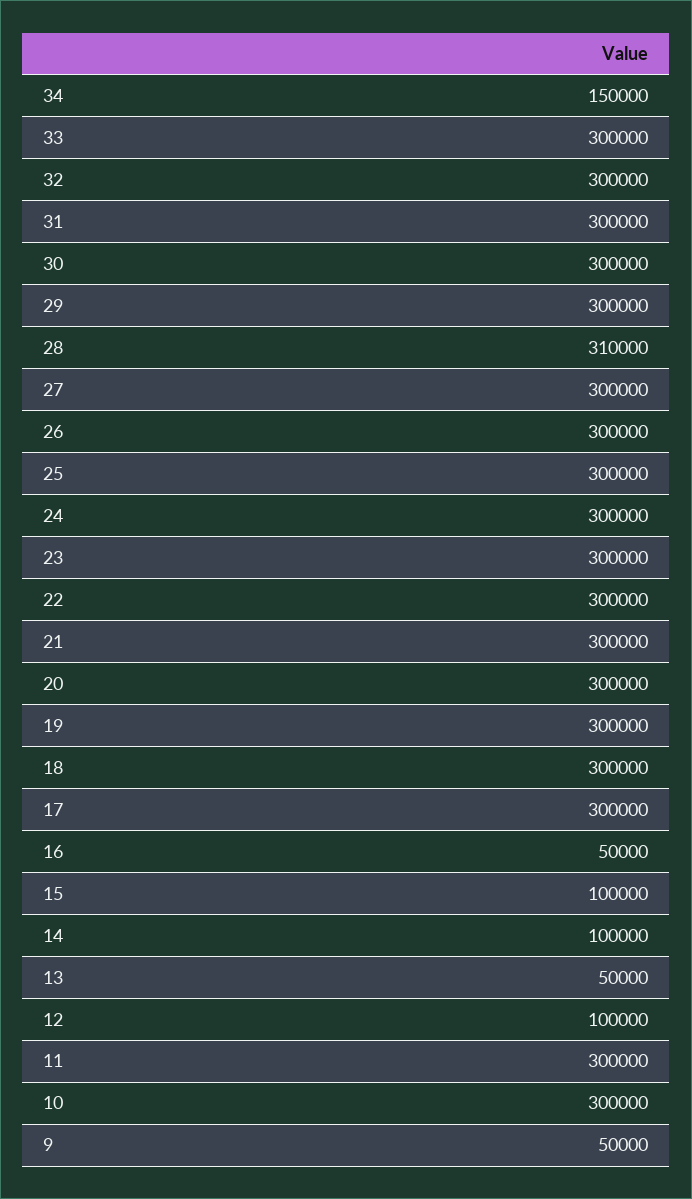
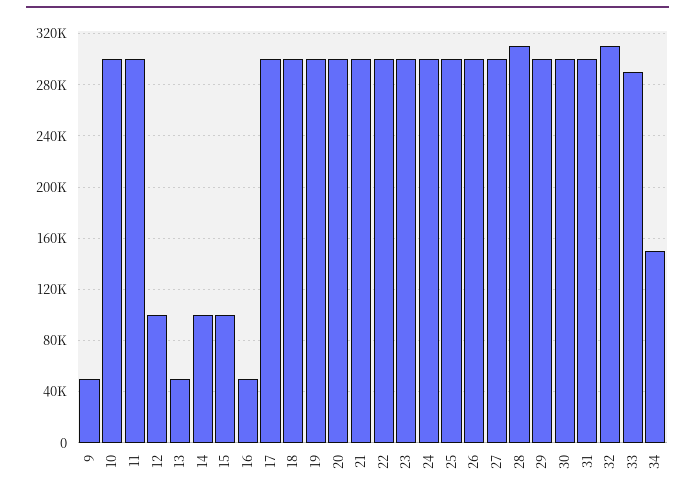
33: 300000 -> 290000
32: 300000 -> 310000

